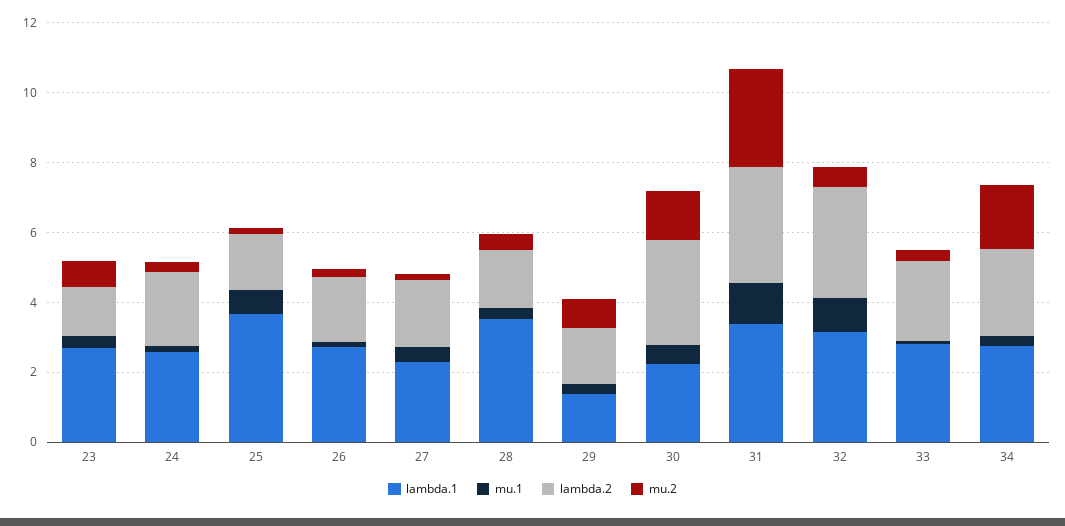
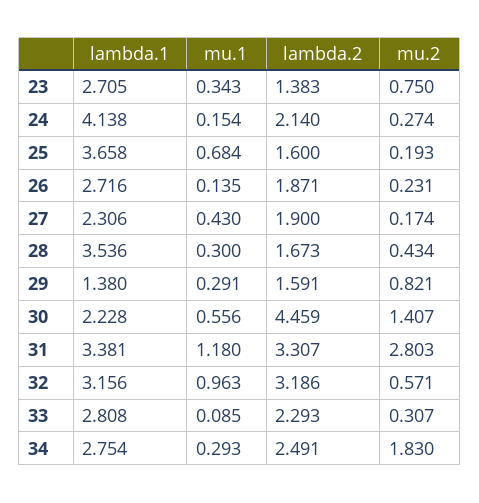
lambda.1, 24: 2.5 -> 4.138
lambda.2, 30: 3 -> 4.459

